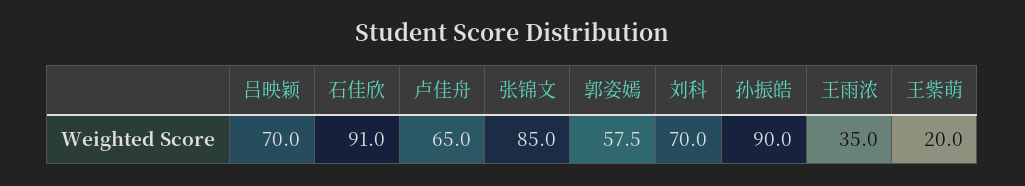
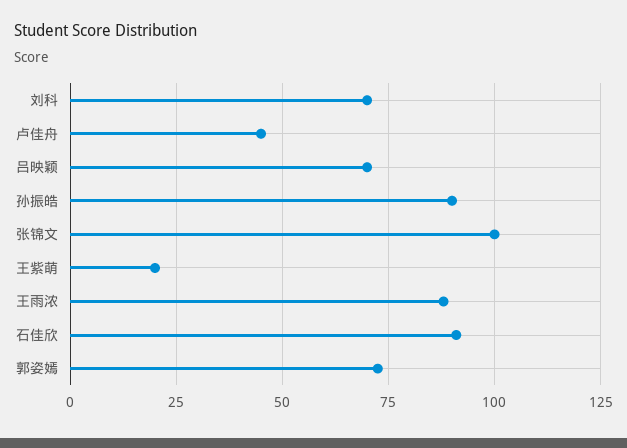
卢佳舟: 65 -> 45
张锦文: 85 -> 100
郭姿嫣: 57.5 -> 72.5
王雨浓: 35 -> 87.5

